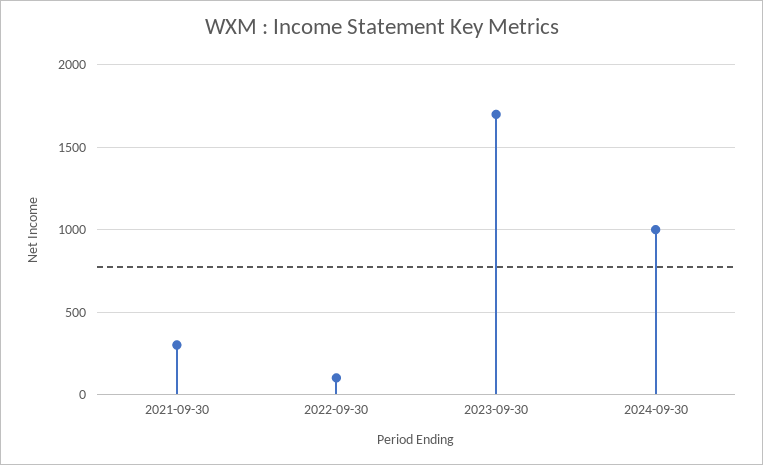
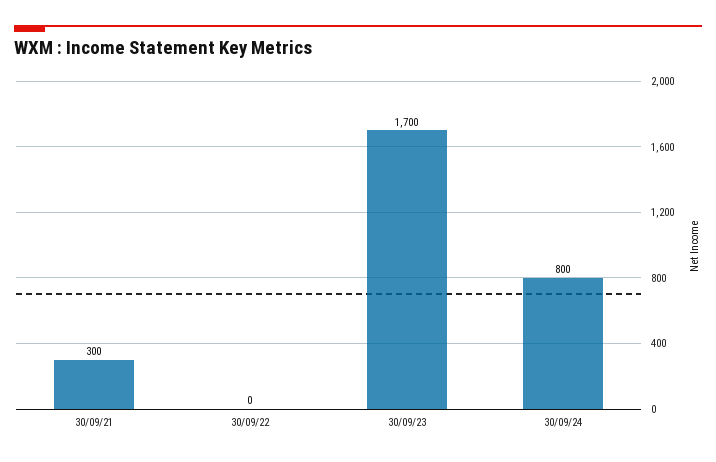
2022-09-30: 100 -> 0
2024-09-30: 1000 -> 800

